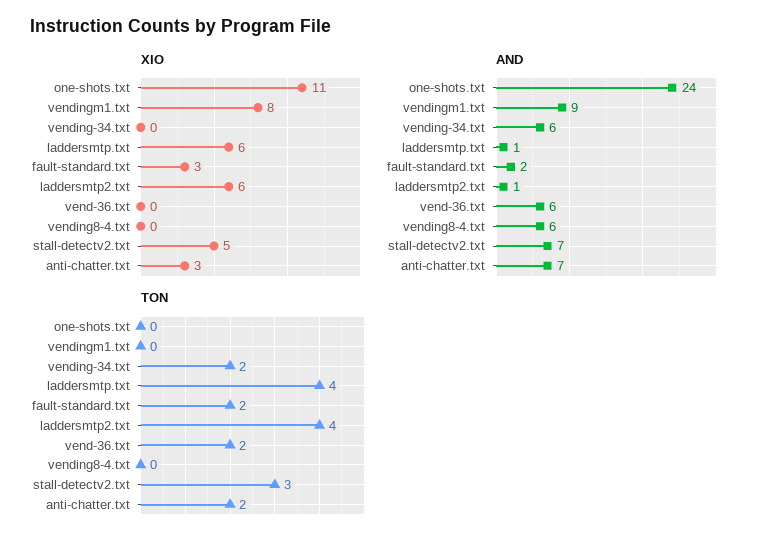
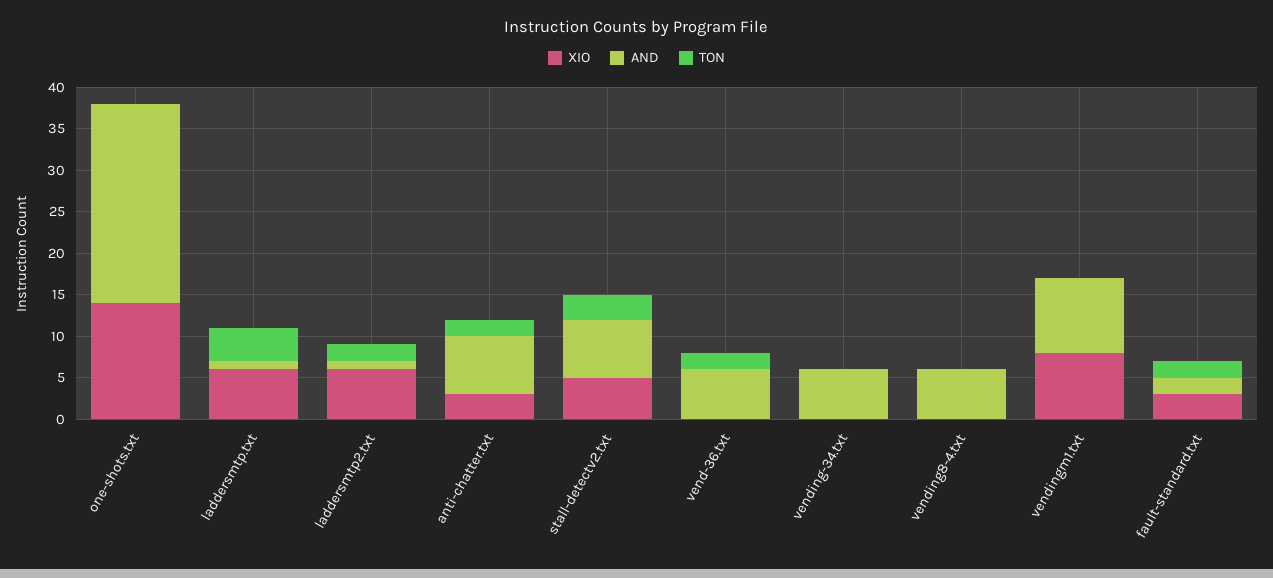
XIO, one-shots.txt: 11 -> 14
TON, vending-34.txt: 2 -> 0
TON, laddersmtp2.txt: 4 -> 2

